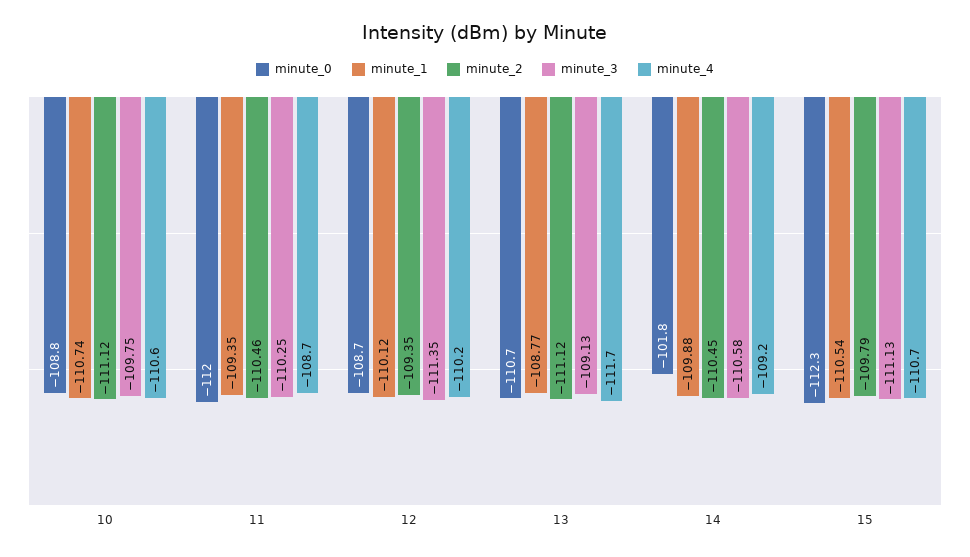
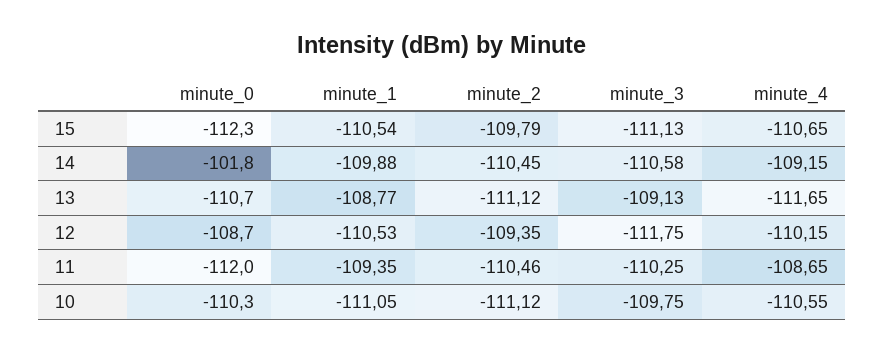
minute_0, 10: -108.8 -> -110.3
minute_1, 10: -110.74 -> -111.05
minute_1, 12: -110.12 -> -110.53
minute_3, 12: -111.35 -> -111.75

